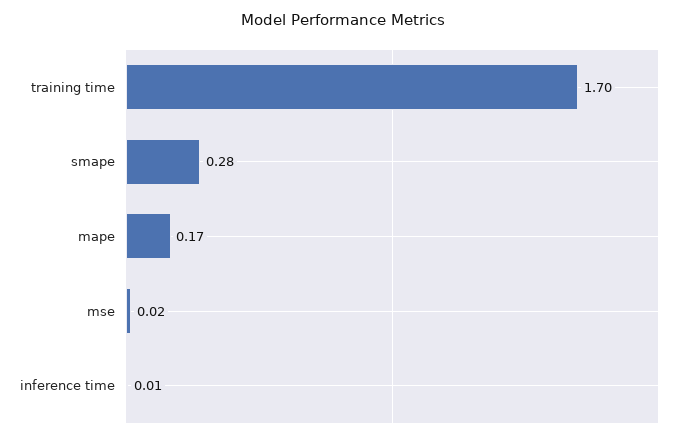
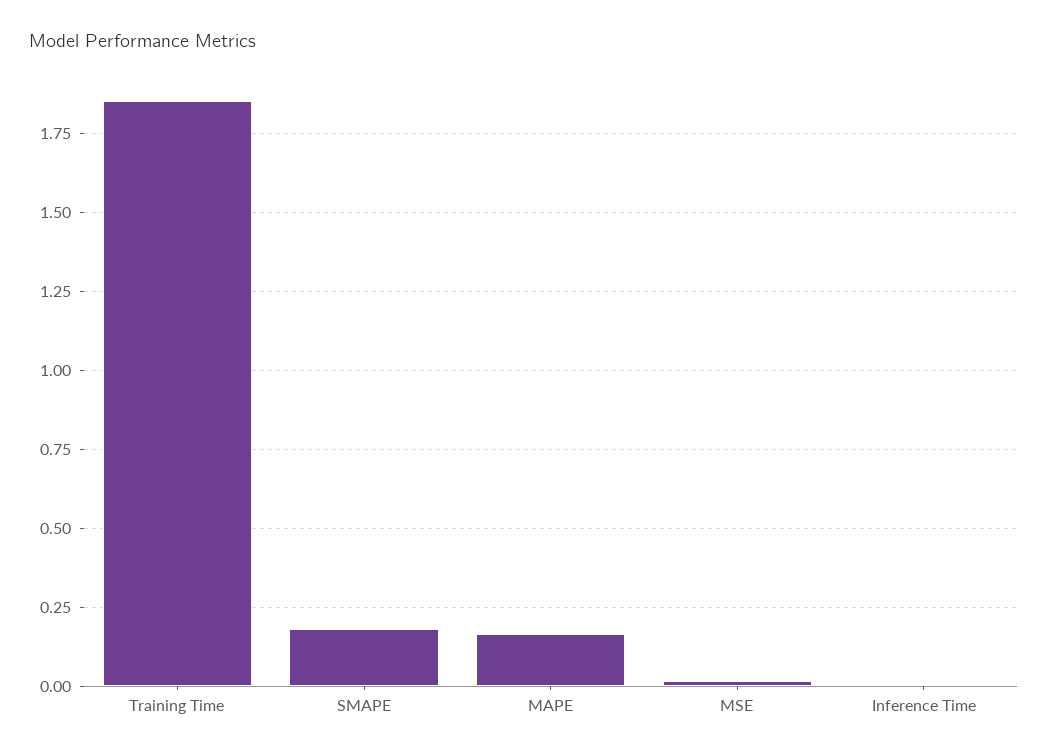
training time: 1.7 -> 1.85
smape: 0.28 -> 0.175

